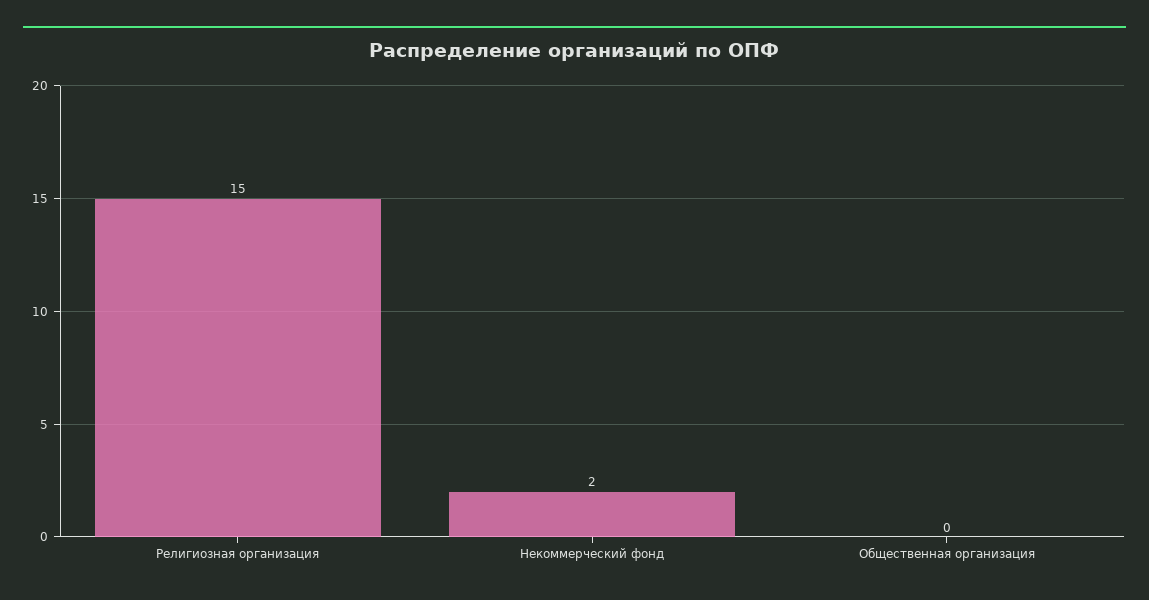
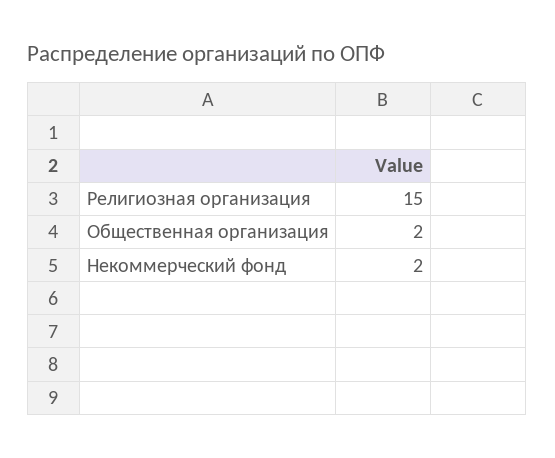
Общественная организация: 0 -> 2

